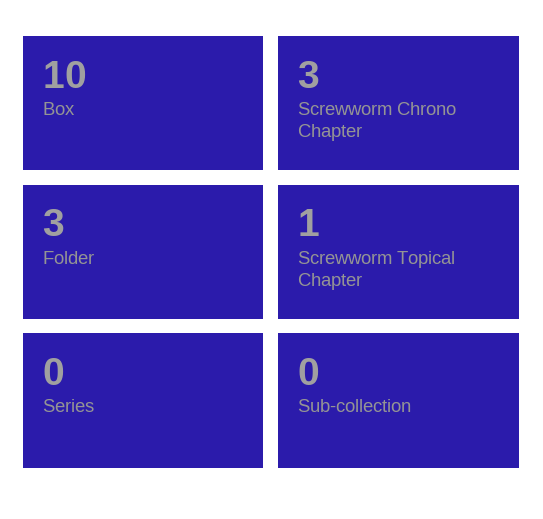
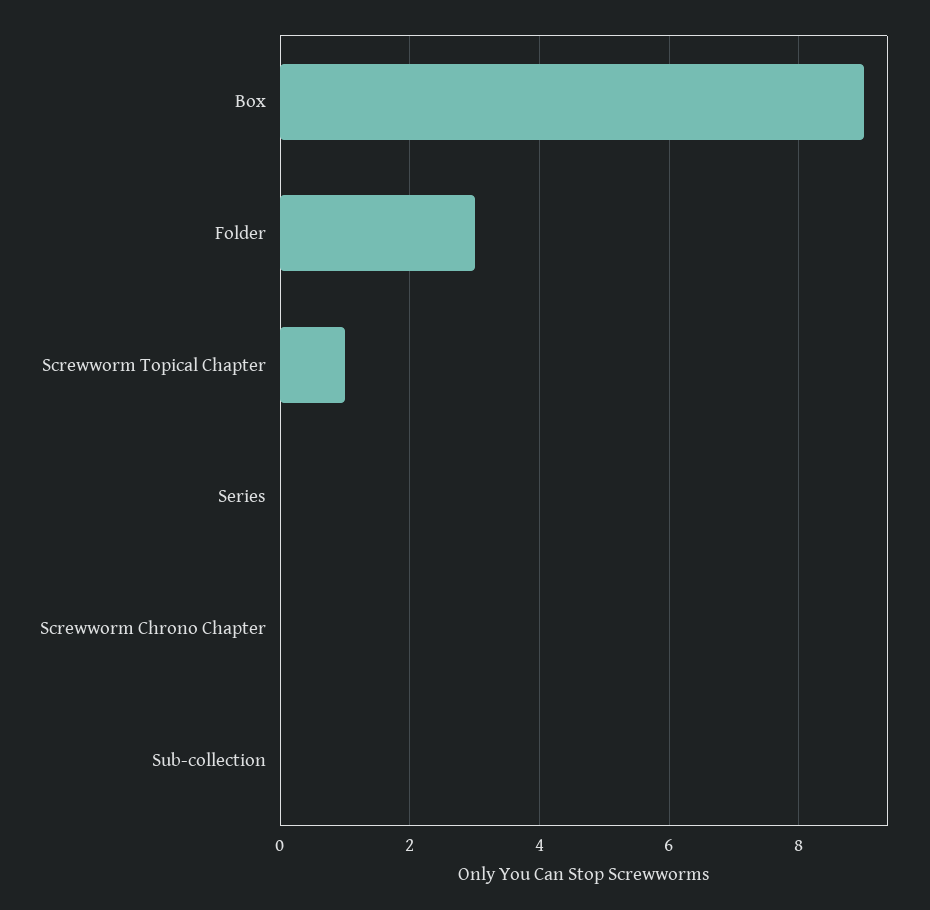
Box: 10 -> 9
Screwworm Chrono Chapter: 3 -> 0

